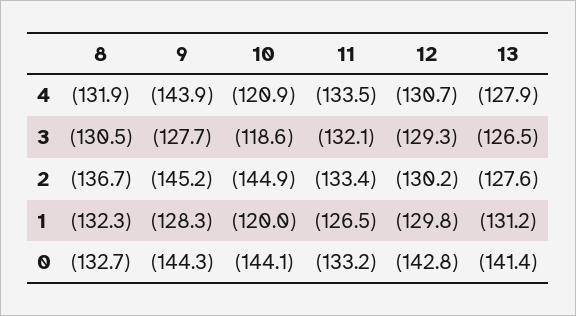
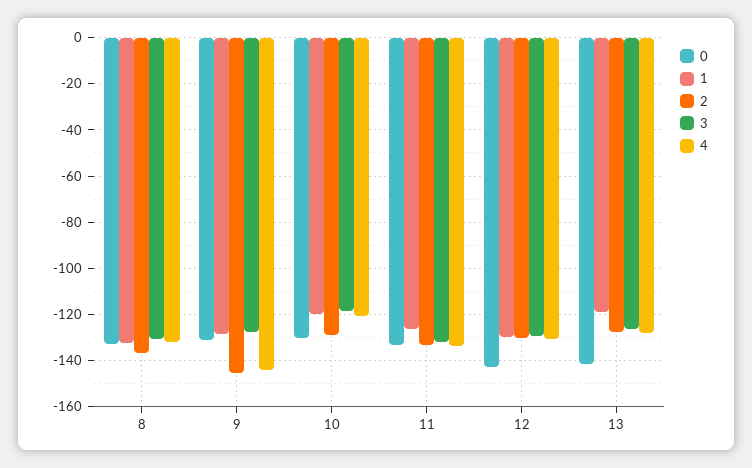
2, 10: -144.9 -> -130
1, 13: -131.2 -> -120
0, 9: -144.3 -> -130
0, 10: -144.1 -> -130

